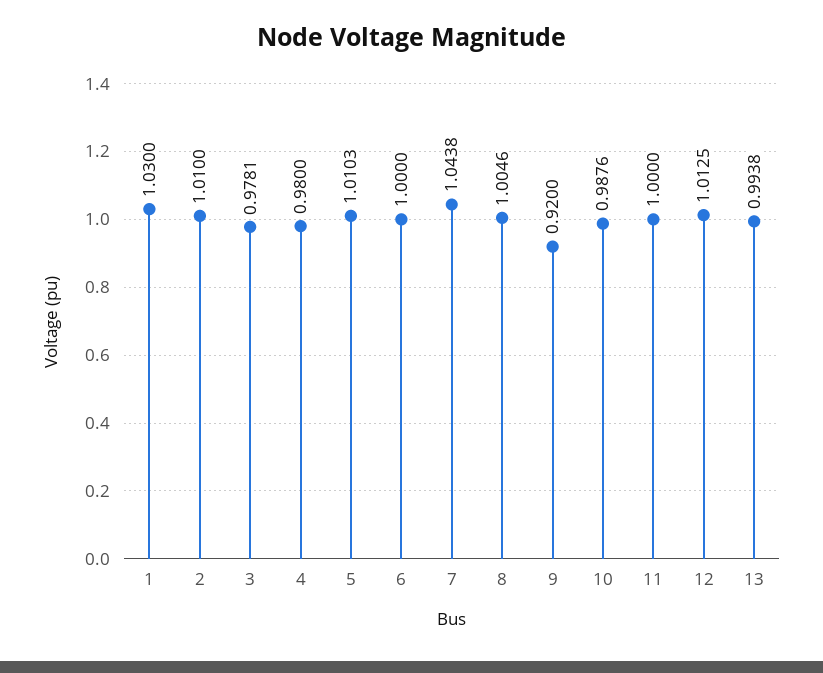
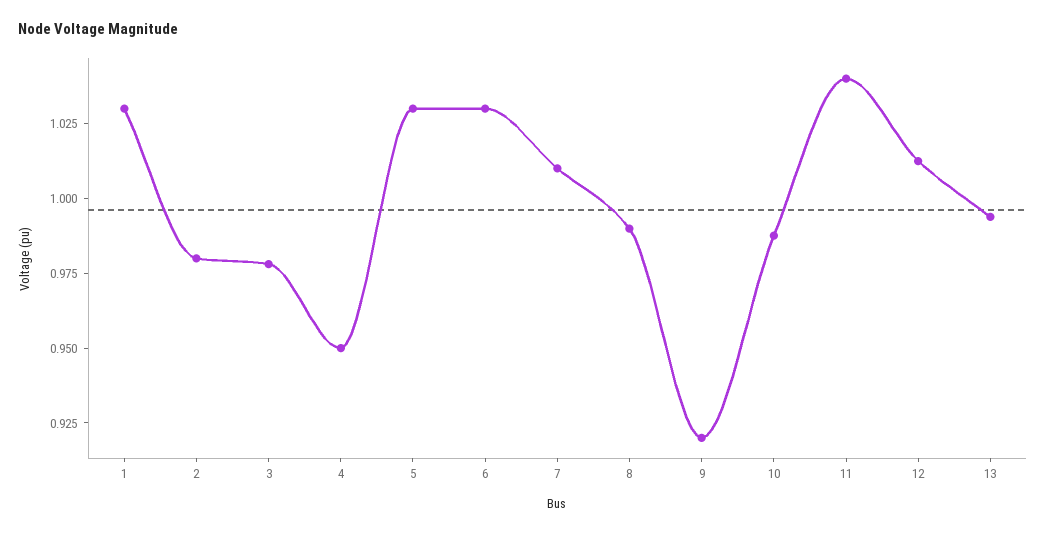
2: 1.01 -> 0.98
4: 0.98 -> 0.95
5: 1.0103 -> 1.03
6: 1 -> 1.03
7: 1.0438 -> 1.01
8: 1.0046 -> 0.99
11: 1 -> 1.04

